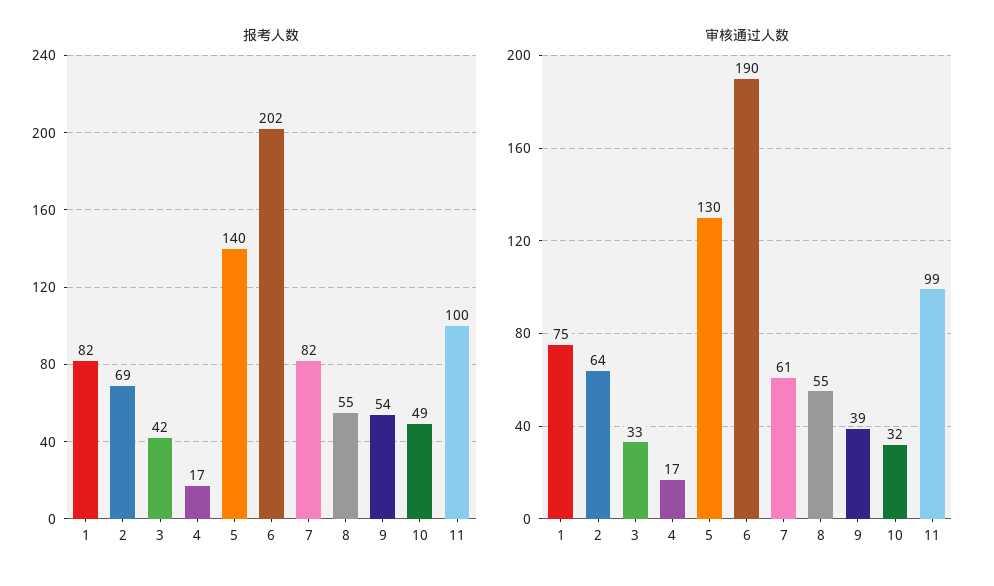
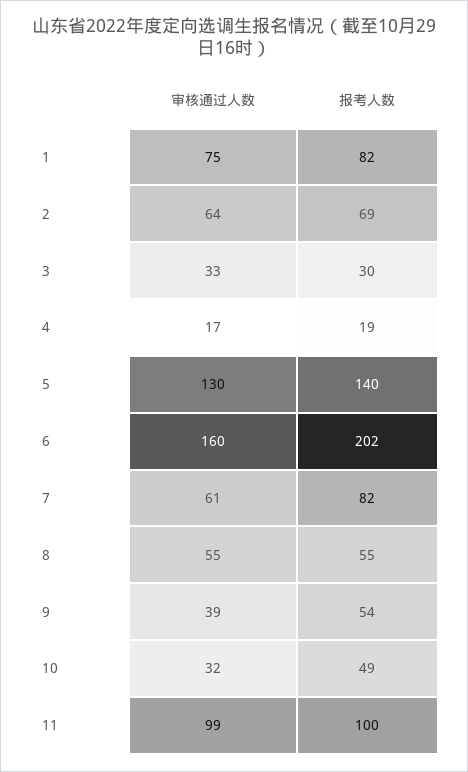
报考人数, 3: 42 -> 30
报考人数, 4: 17 -> 19
审核通过人数, 6: 190 -> 160

